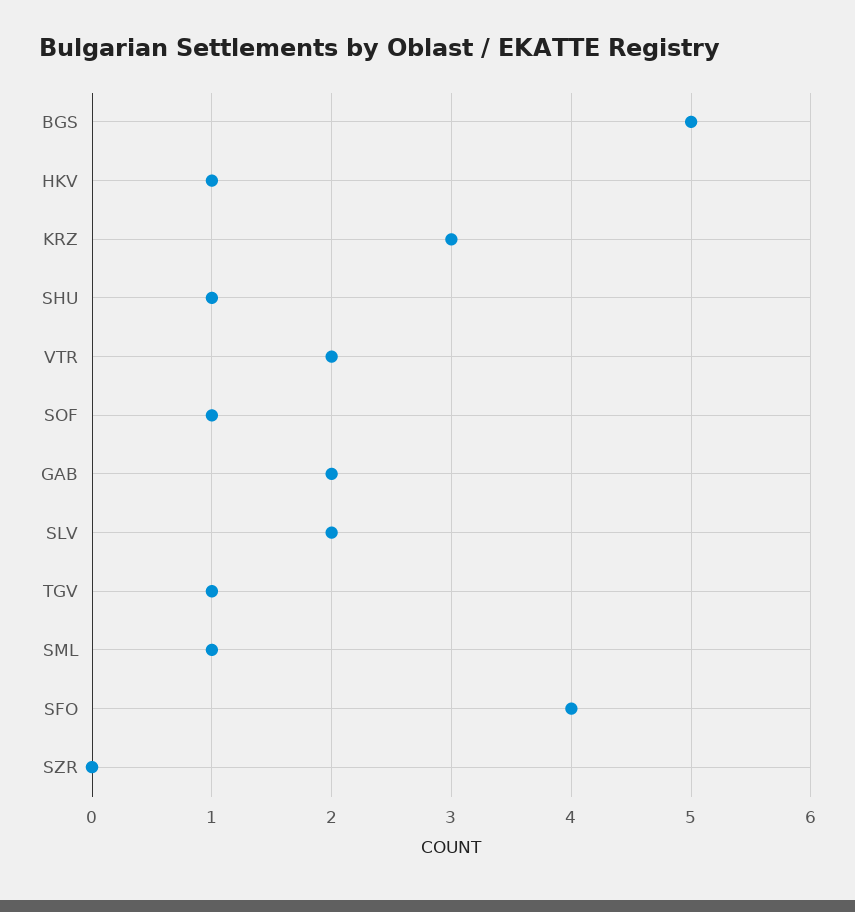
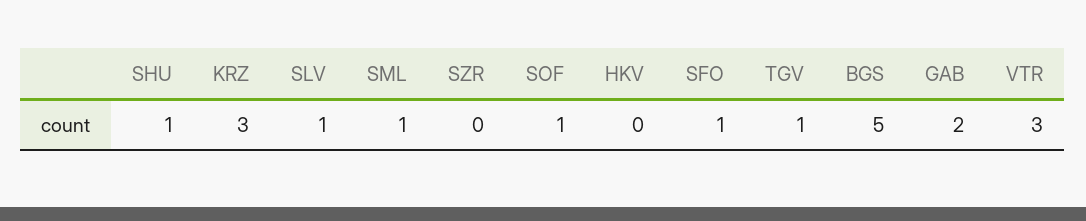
HKV: 1 -> 0
VTR: 2 -> 3
SLV: 2 -> 1
SFO: 4 -> 1

